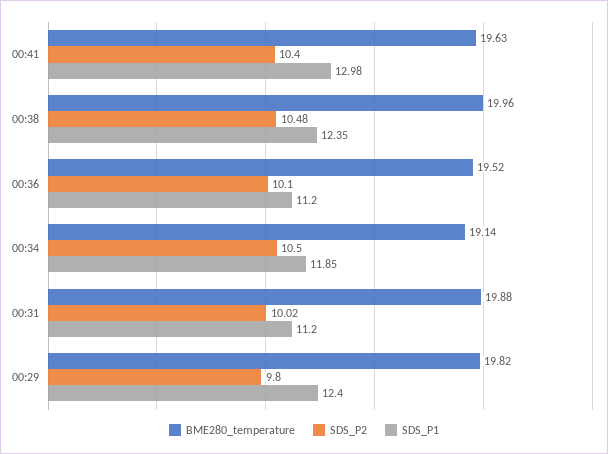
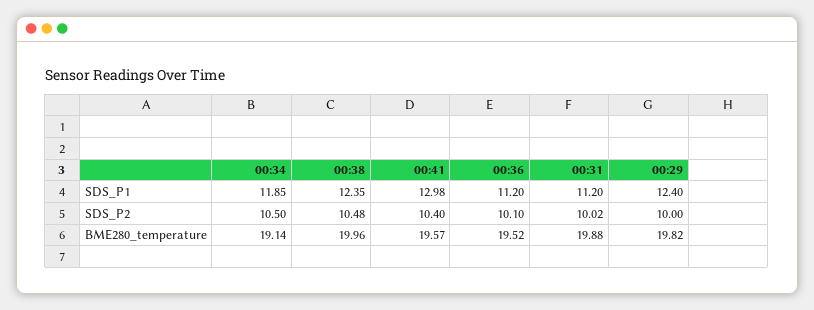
BME280_temperature, 00:41: 19.63 -> 19.57
SDS_P2, 00:29: 9.8 -> 10

